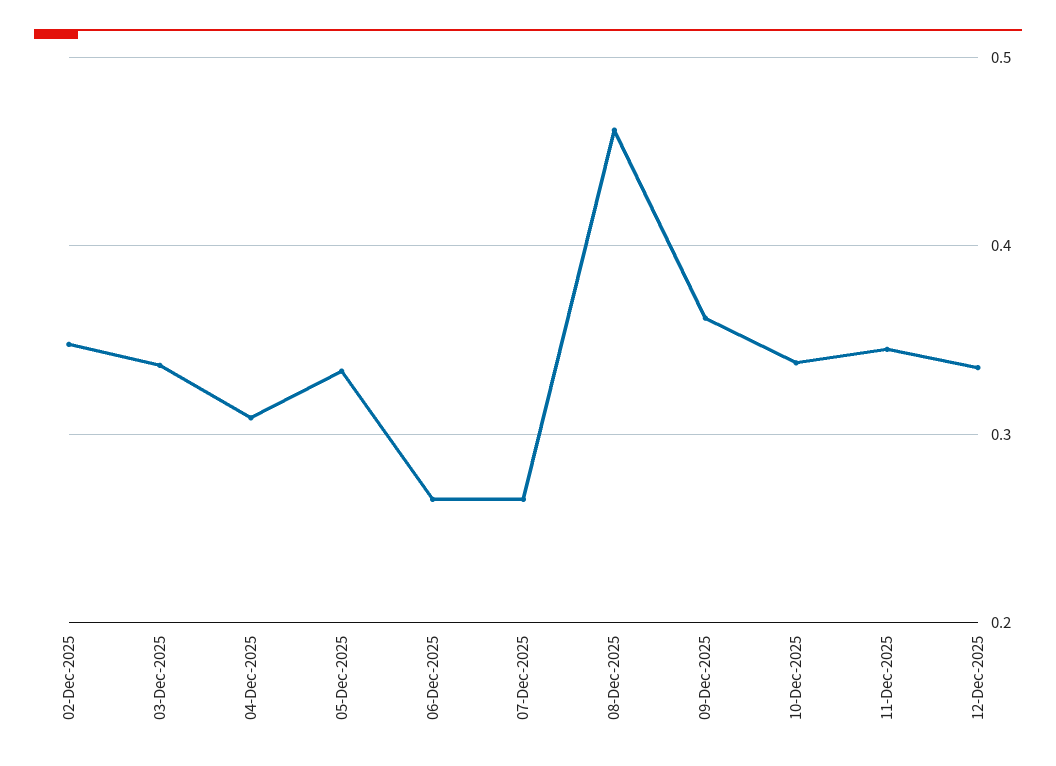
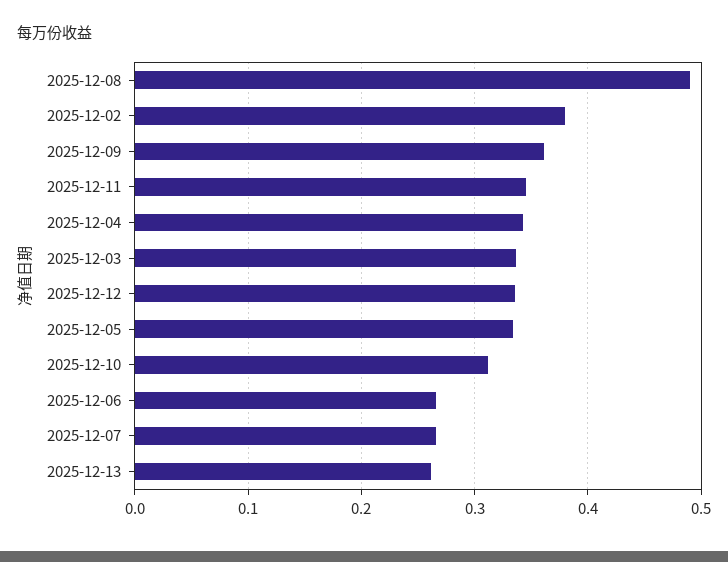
02-Dec-2025: 0.35 -> 0.38
04-Dec-2025: 0.31 -> 0.34
08-Dec-2025: 0.46 -> 0.49
10-Dec-2025: 0.34 -> 0.31
2025-12-13: none -> 0.26

